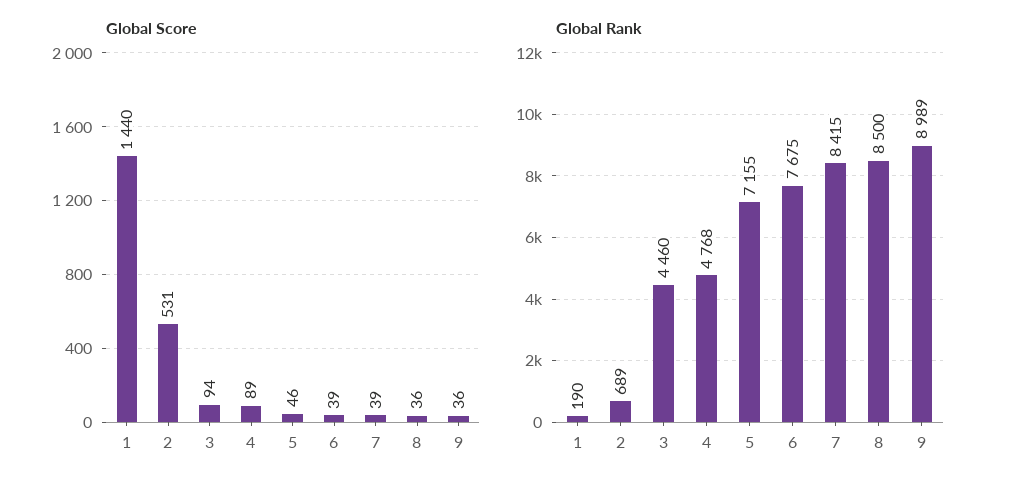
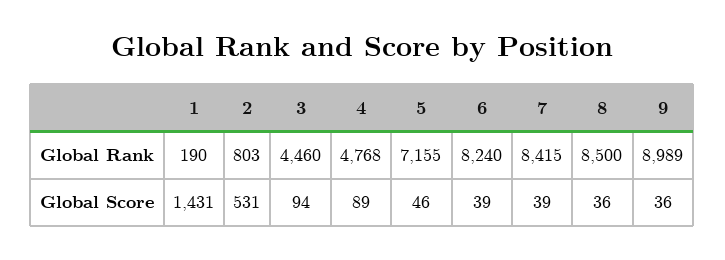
Global Score, 1: 1440 -> 1431
Global Rank, 2: 689 -> 803
Global Rank, 6: 7675 -> 8240

